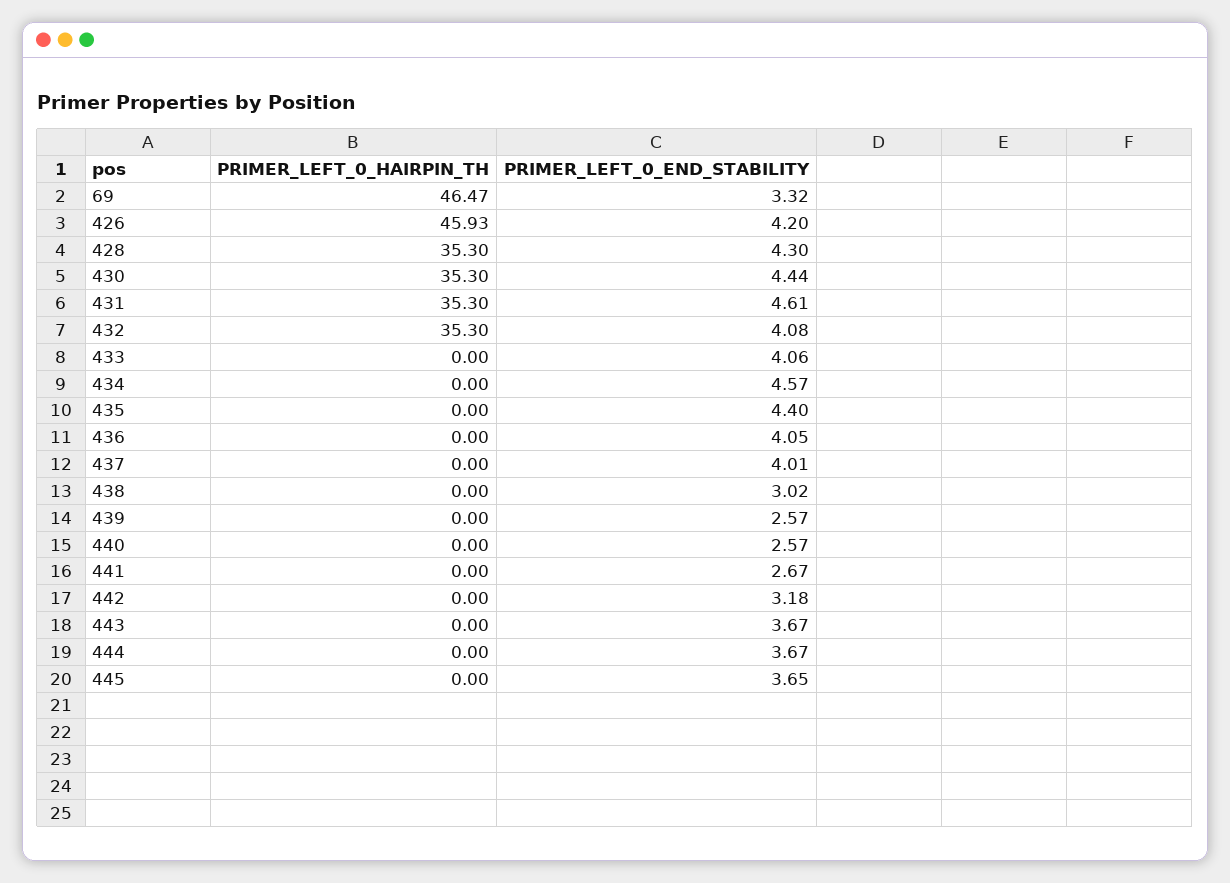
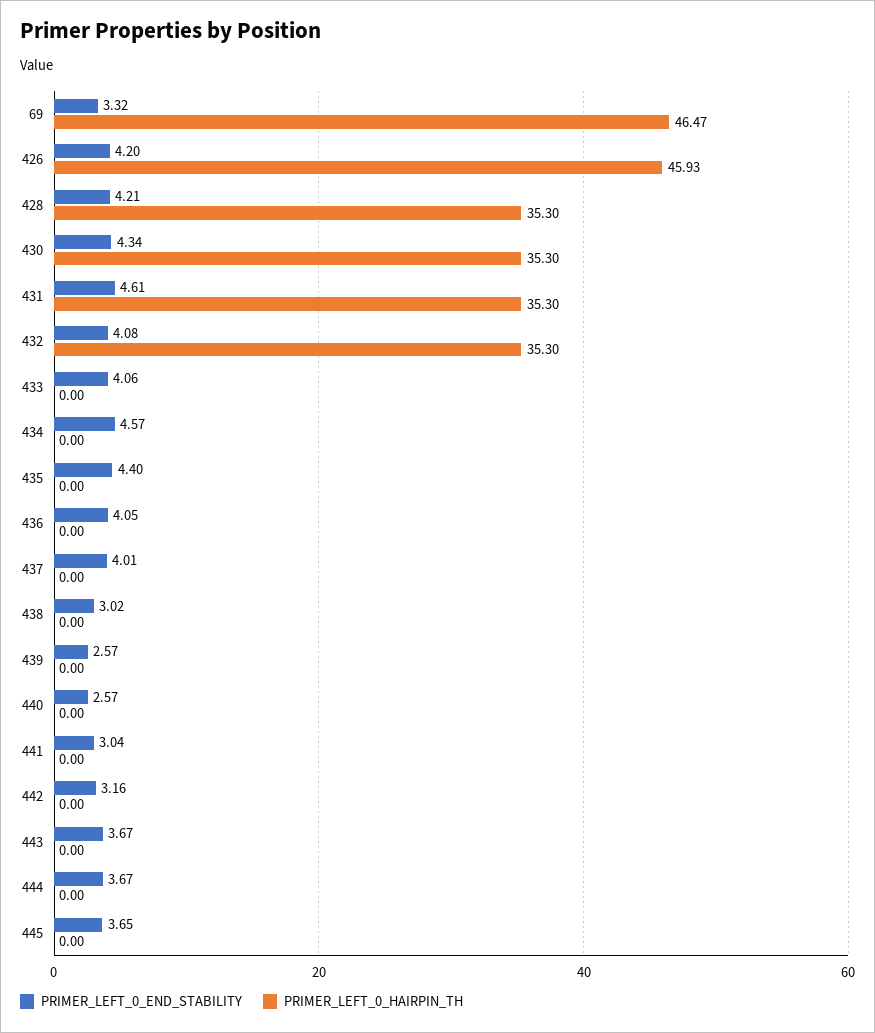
PRIMER_LEFT_0_END_STABILITY, 428: 4.3 -> 4.21
PRIMER_LEFT_0_END_STABILITY, 430: 4.44 -> 4.34
PRIMER_LEFT_0_END_STABILITY, 441: 2.67 -> 3.04
PRIMER_LEFT_0_END_STABILITY, 442: 3.18 -> 3.16

